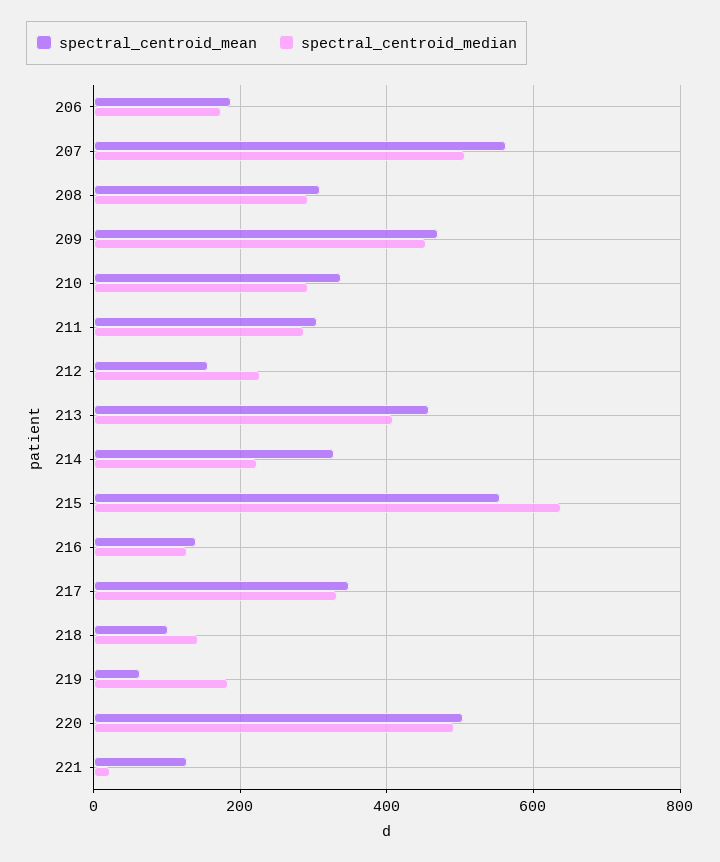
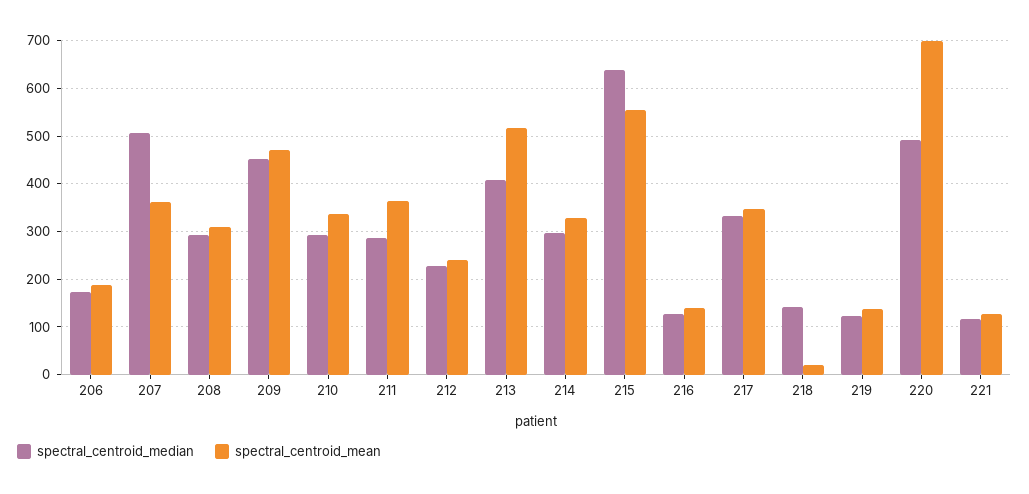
spectral_centroid_mean, 207: 560 -> 360
spectral_centroid_mean, 211: 300 -> 360
spectral_centroid_mean, 212: 160 -> 240
spectral_centroid_mean, 213: 460 -> 520
spectral_centroid_median, 214: 220 -> 300
spectral_centroid_mean, 218: 100 -> 20
spectral_centroid_mean, 219: 60 -> 140
spectral_centroid_median, 219: 180 -> 120
spectral_centroid_mean, 220: 500 -> 700
spectral_centroid_median, 221: 20 -> 120

